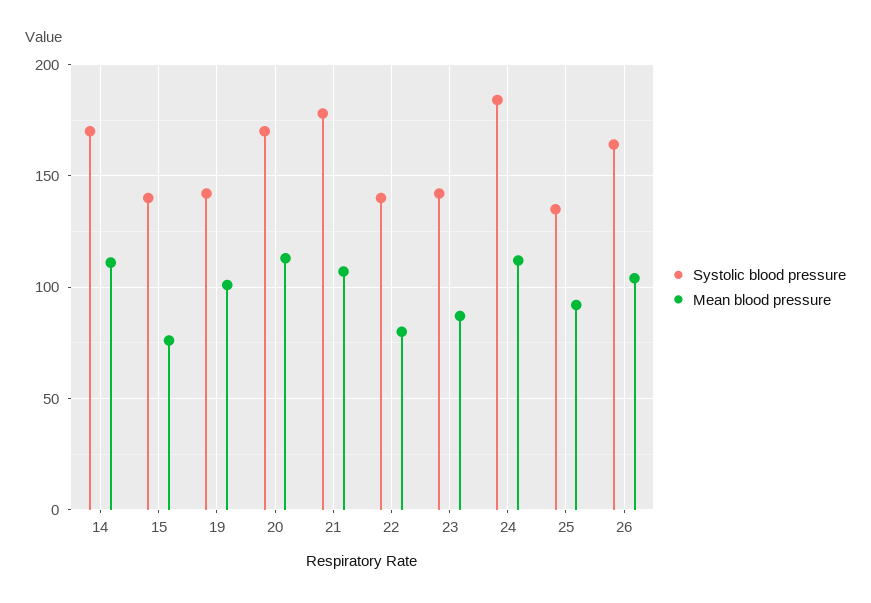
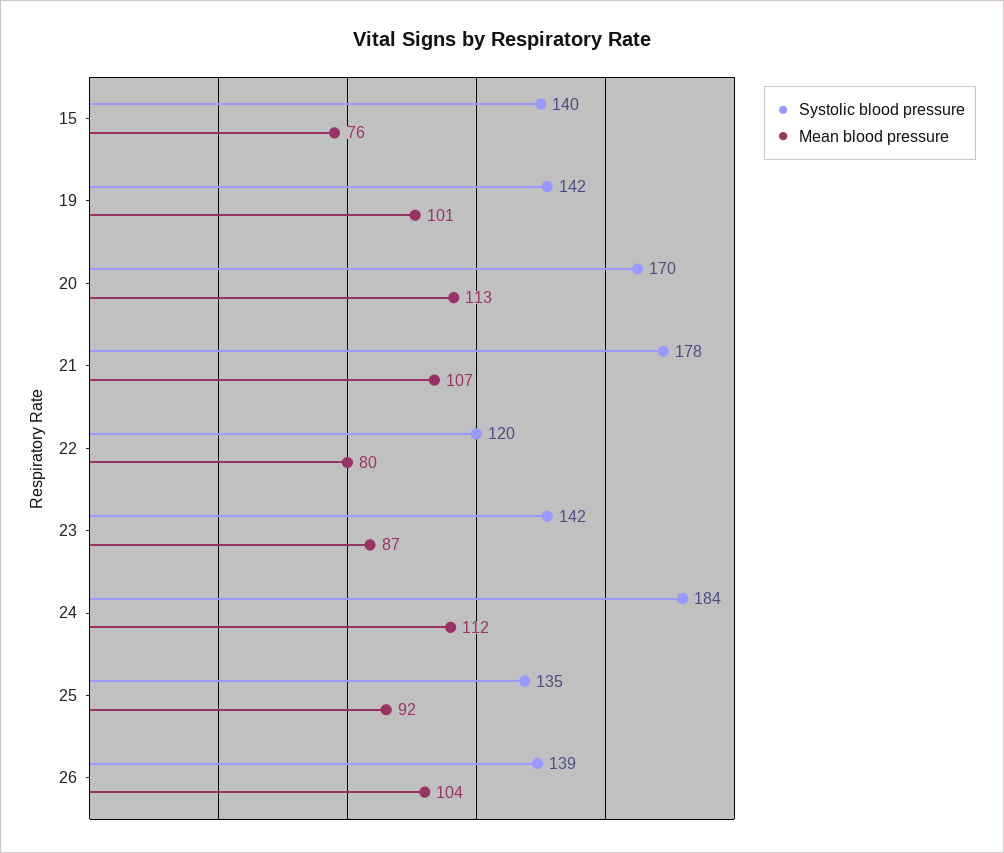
Systolic blood pressure, 14: 170 -> none
Mean blood pressure, 14: 110 -> none
Systolic blood pressure, 22: 140 -> 120
Systolic blood pressure, 26: 165 -> 139

